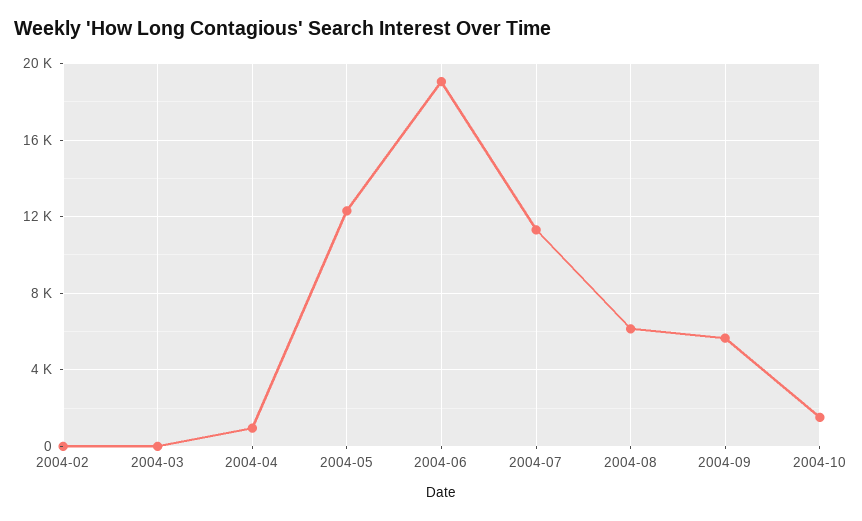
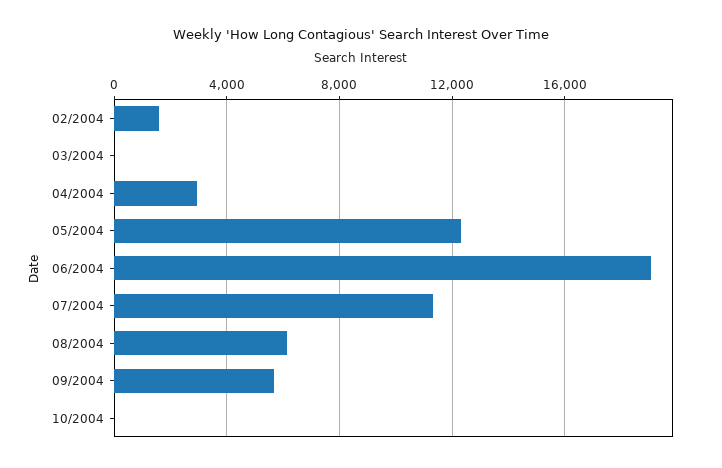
2004-02: 0 -> 1500
2004-04: 1000 -> 3000
2004-10: 1500 -> 0

